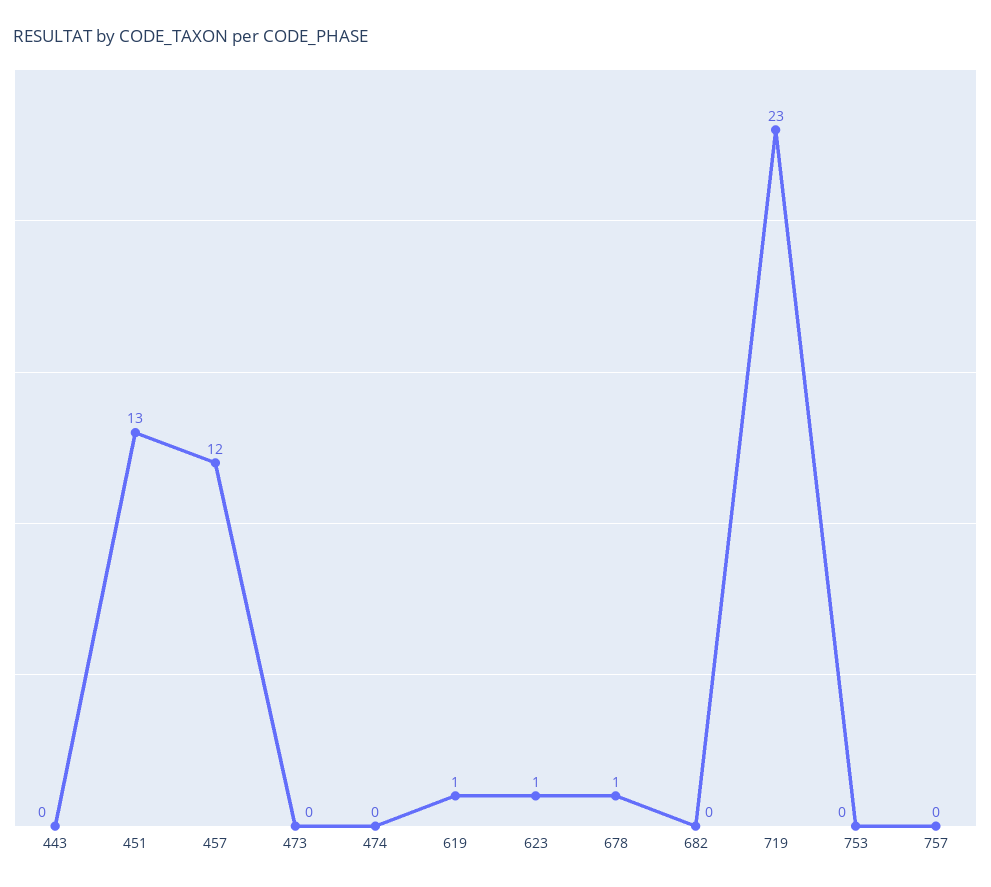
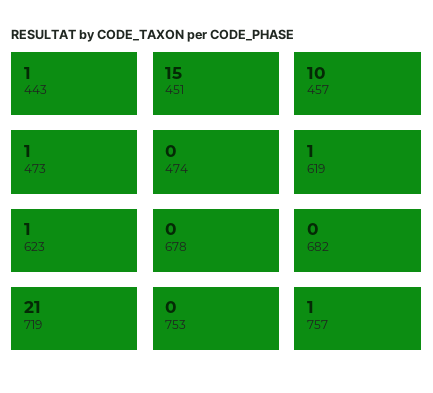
443: 0 -> 1
451: 13 -> 15
457: 12 -> 10
473: 0 -> 1
678: 1 -> 0
719: 23 -> 21
757: 0 -> 1

